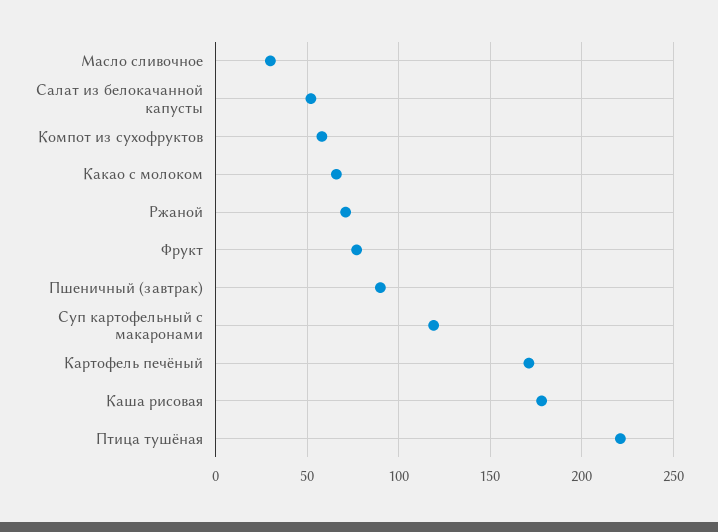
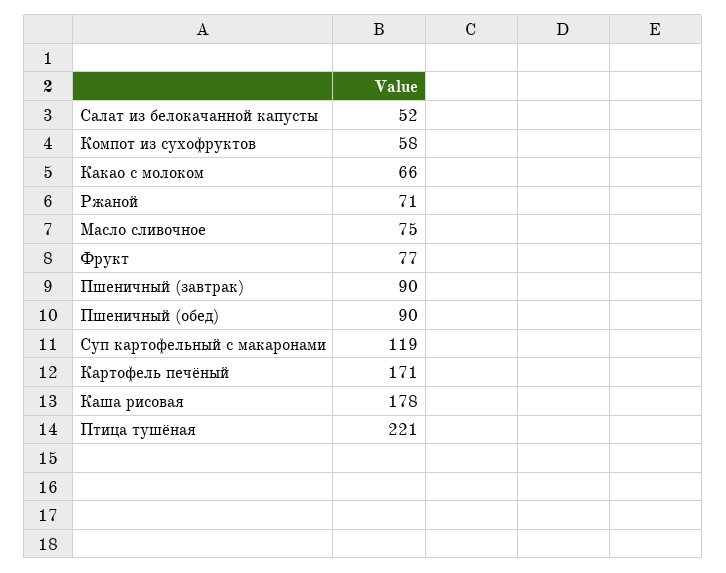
Масло сливочное: 30 -> 75
Пшеничный (обед): none -> 90

